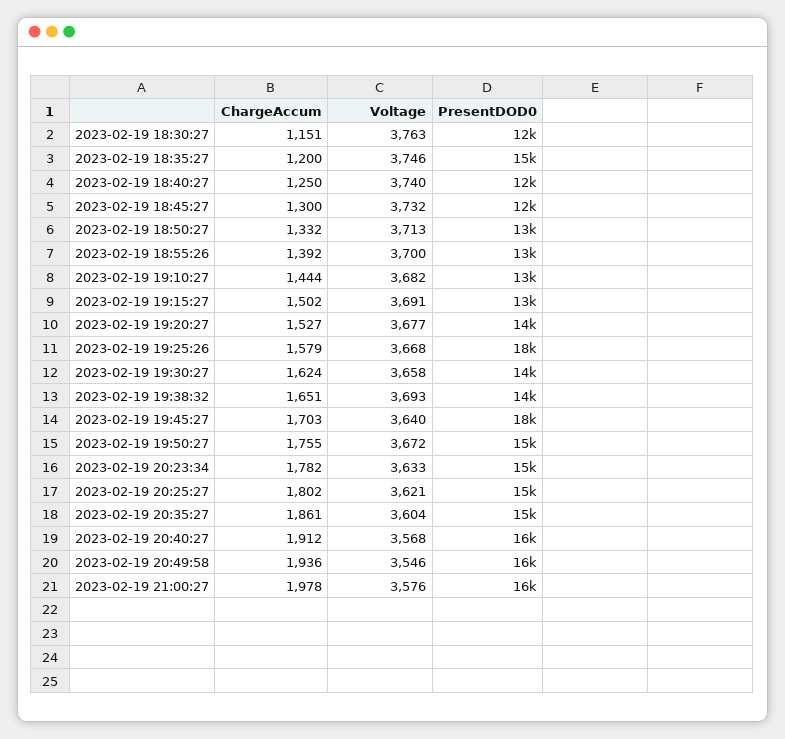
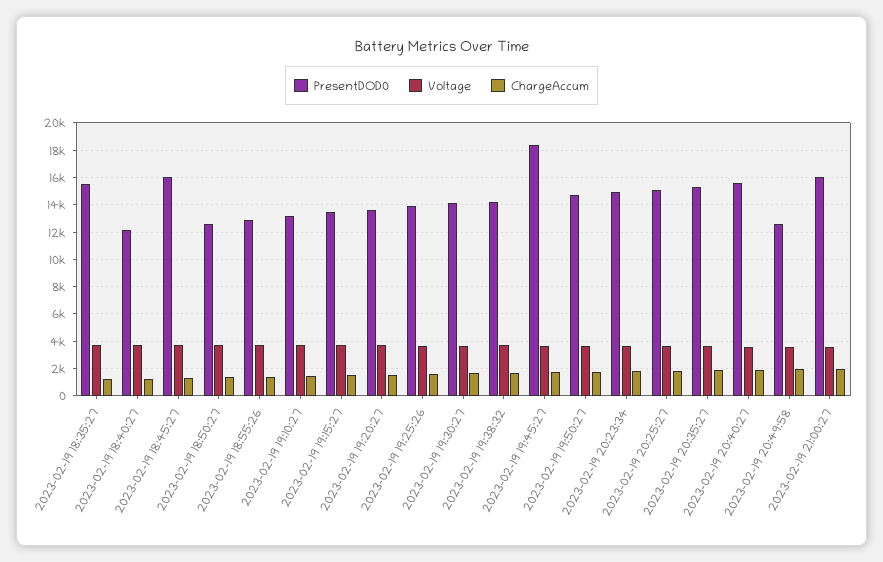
ChargeAccum, 2023-02-19 18:30:27: 1151 -> none
Voltage, 2023-02-19 18:30:27: 3763 -> none
PresentDOD0, 2023-02-19 18:30:27: 12000 -> none
PresentDOD0, 2023-02-19 18:45:27: 12000 -> 16000
PresentDOD0, 2023-02-19 19:25:26: 18000 -> 14000
PresentDOD0, 2023-02-19 20:49:58: 16000 -> 12500

